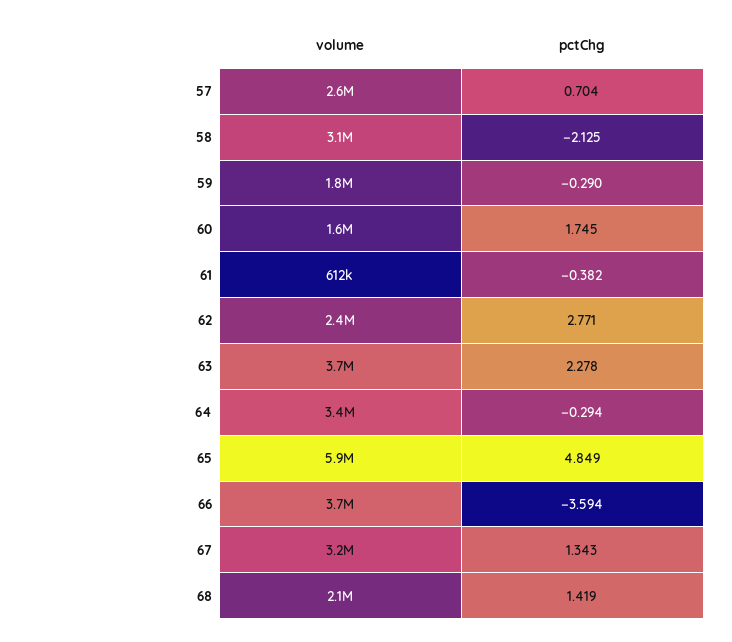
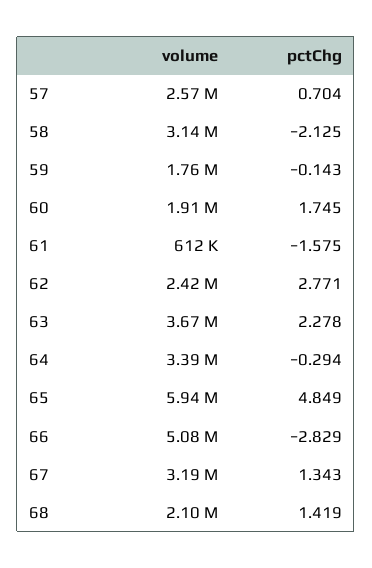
pctChg, 59: -0.29 -> -0.143
volume, 60: 1600000 -> 1910000
pctChg, 61: -0.382 -> -1.575
volume, 66: 3700000 -> 5080000
pctChg, 66: -3.594 -> -2.829

